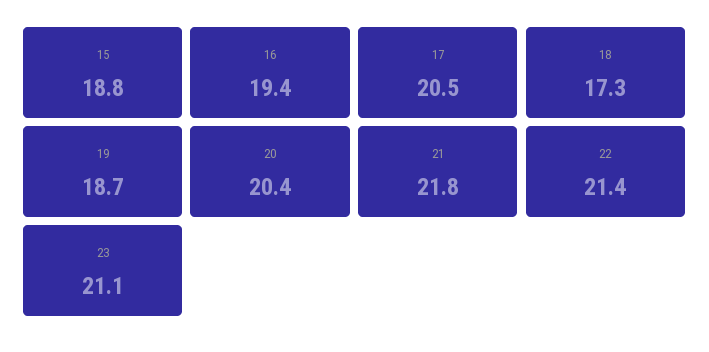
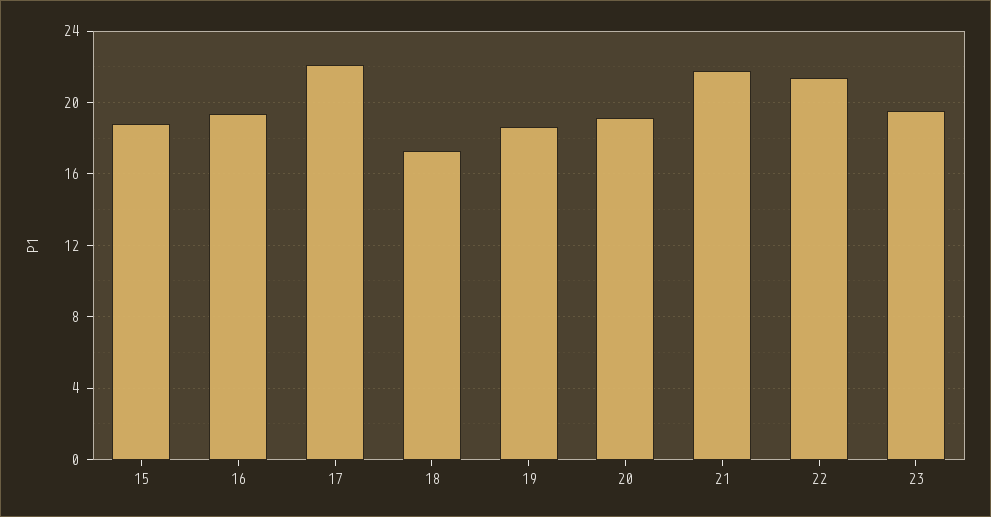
17: 20.5 -> 22
20: 20.4 -> 19
23: 21.1 -> 19.5

